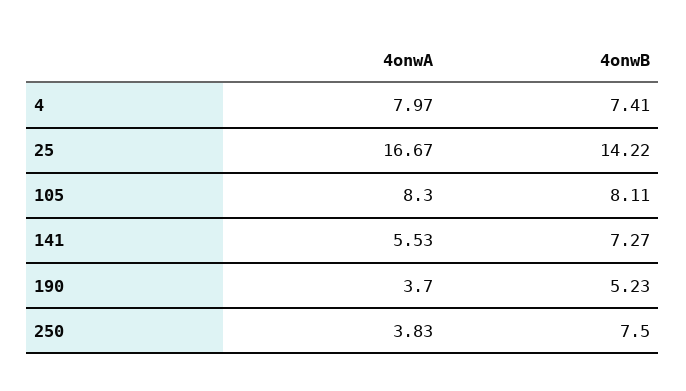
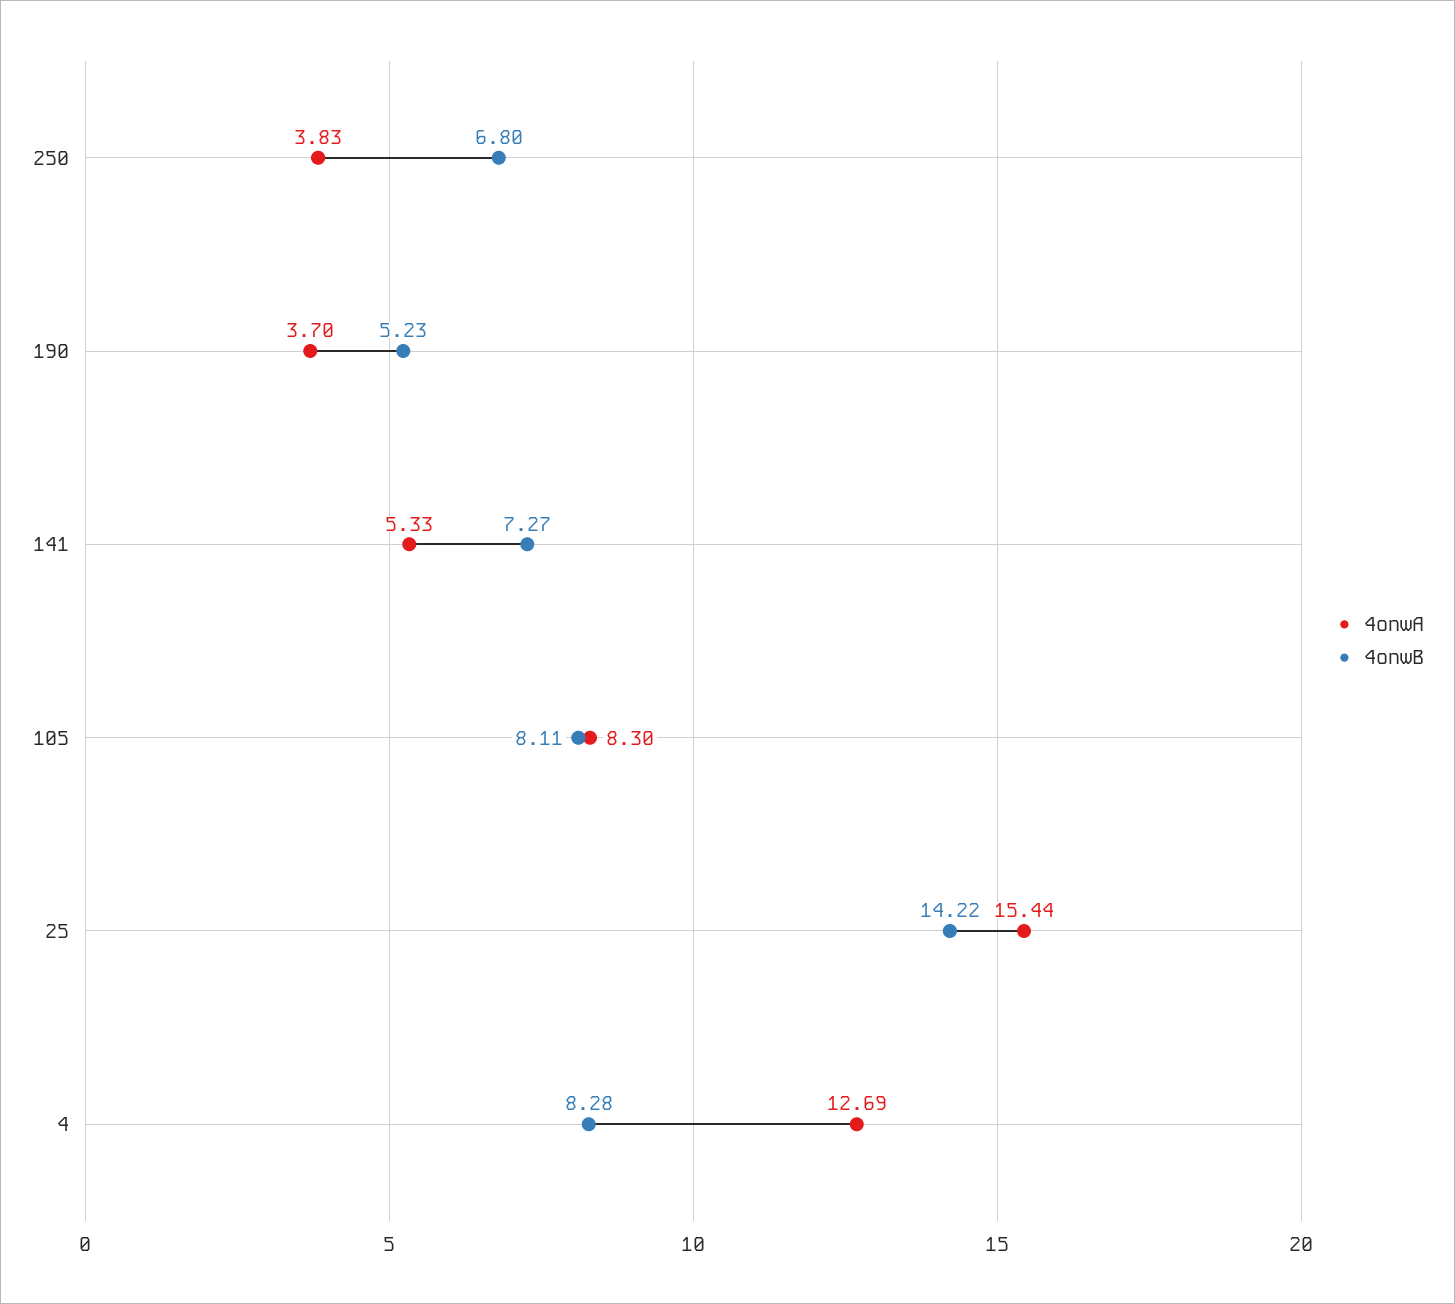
4onwA, 4: 7.97 -> 12.69
4onwB, 4: 7.41 -> 8.28
4onwA, 25: 16.67 -> 15.44
4onwA, 141: 5.53 -> 5.33
4onwB, 250: 7.5 -> 6.8

